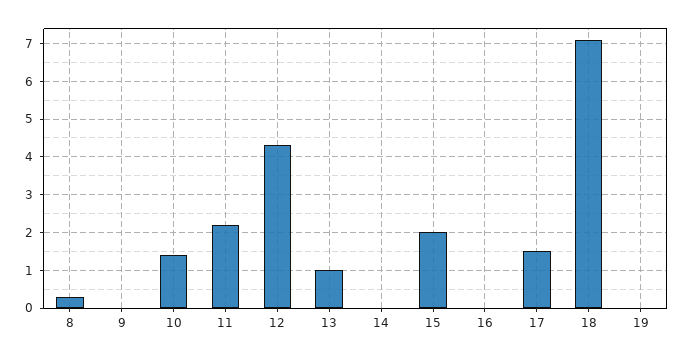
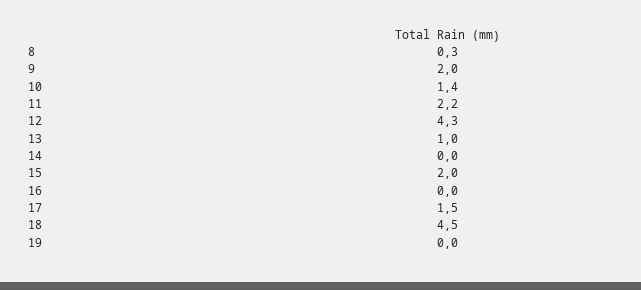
9: 0 -> 2
18: 7 -> 4.5

